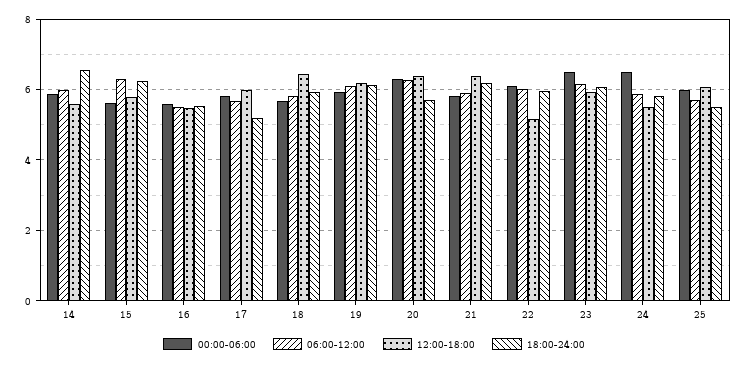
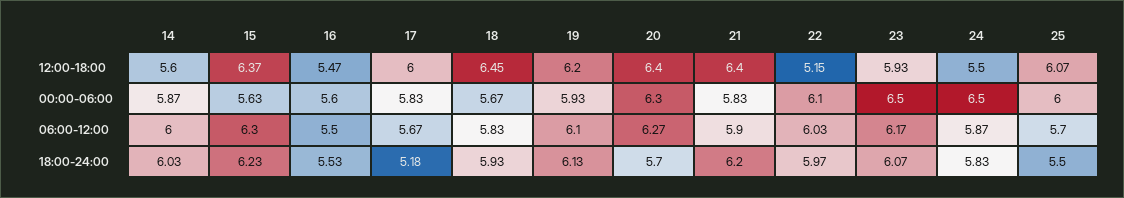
18:00-24:00, 14: 6.6 -> 6.03
12:00-18:00, 15: 5.8 -> 6.37

